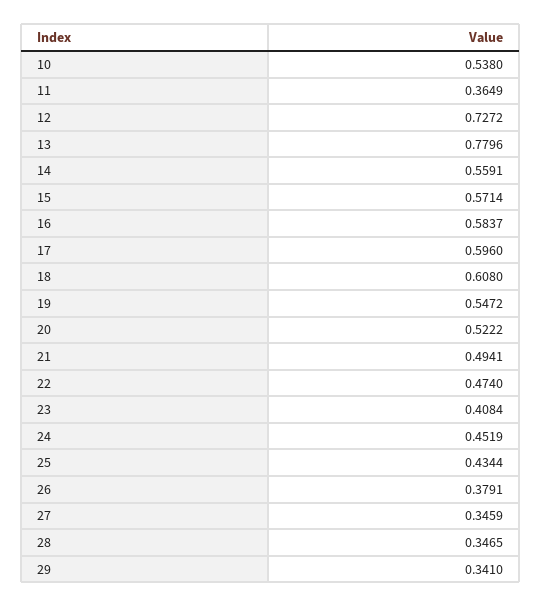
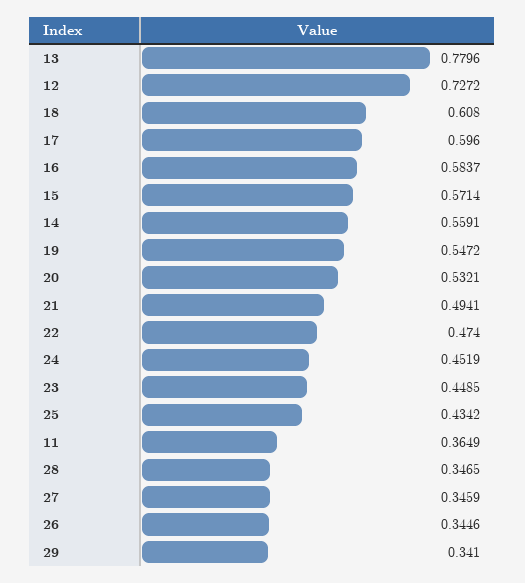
10: 0.538 -> none
20: 0.5222 -> 0.5321
23: 0.4084 -> 0.4485
25: 0.4344 -> 0.4342
26: 0.3791 -> 0.3446

